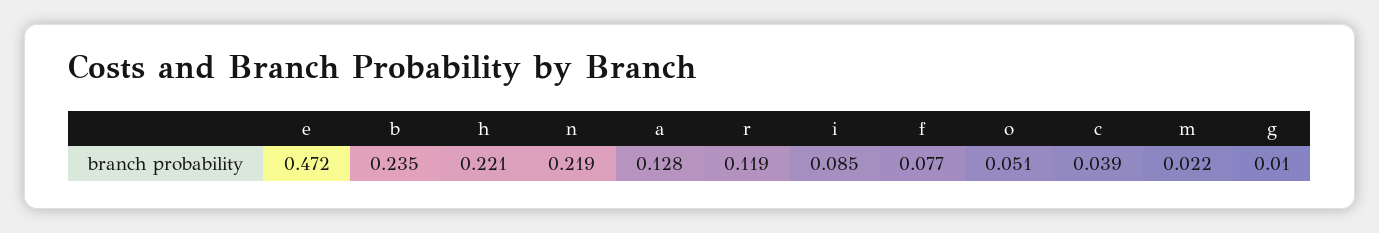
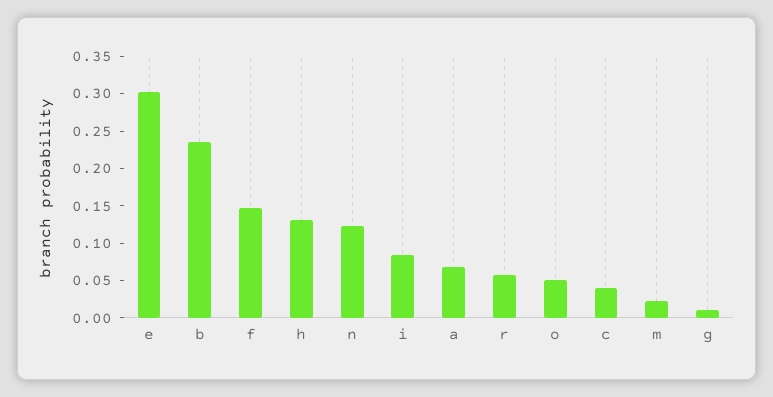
e: 0.472 -> 0.3
h: 0.221 -> 0.125
n: 0.219 -> 0.125
a: 0.128 -> 0.075
r: 0.119 -> 0.05
f: 0.077 -> 0.15

